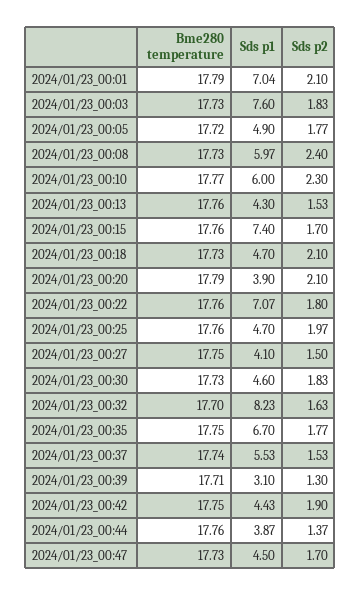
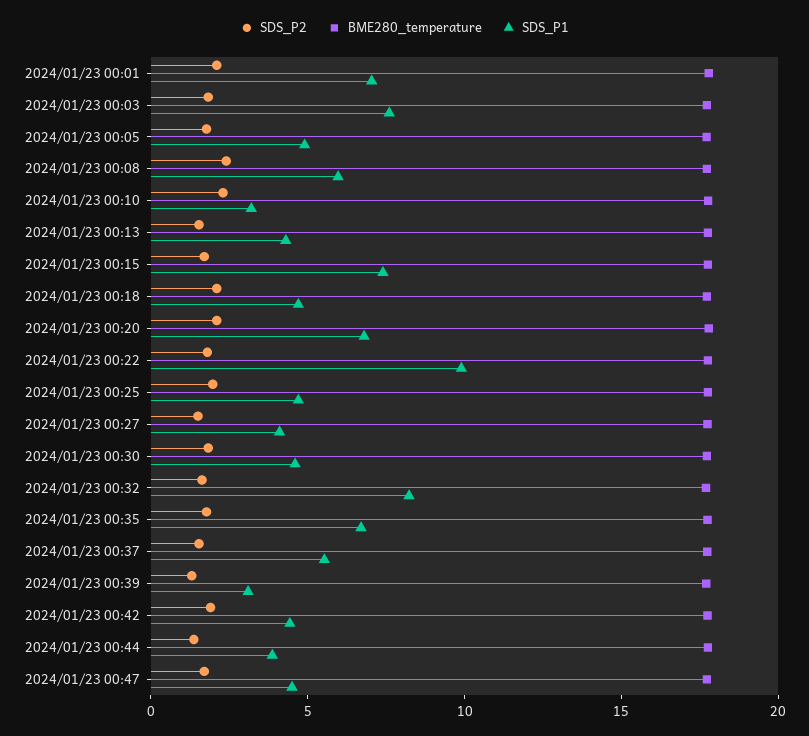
Sds p1, 2024/01/23_00:10: 6 -> 3
Sds p1, 2024/01/23_00:20: 3.9 -> 7
Sds p1, 2024/01/23_00:22: 7.07 -> 10

